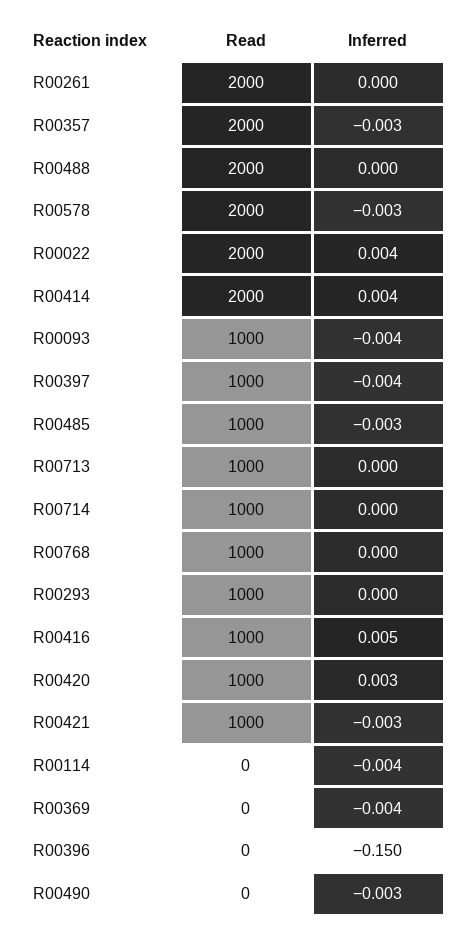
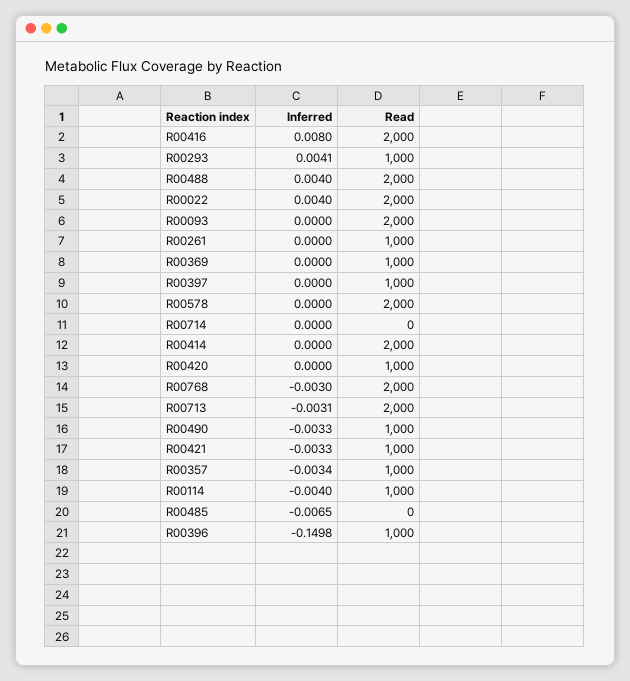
Read, R00261: 2000 -> 1000
Read, R00357: 2000 -> 1000
Inferred, R00488: 0 -> 0.004
Inferred, R00578: -0.003 -> 0
Inferred, R00414: 0.004 -> 0
Read, R00093: 1000 -> 2000
Inferred, R00093: -0.004 -> 0
Inferred, R00397: -0.004 -> 0
Read, R00485: 1000 -> 0
Inferred, R00485: -0.003 -> -0.0065
Read, R00713: 1000 -> 2000
Inferred, R00713: 0 -> -0.0031
Read, R00714: 1000 -> 0
Read, R00768: 1000 -> 2000
Inferred, R00768: 0 -> -0.003
Inferred, R00293: 0 -> 0.0041
Read, R00416: 1000 -> 2000
Inferred, R00416: 0.005 -> 0.008
Inferred, R00420: 0.003 -> 0
Read, R00114: 0 -> 1000
Read, R00369: 0 -> 1000
Inferred, R00369: -0.004 -> 0
Read, R00396: 0 -> 1000
Read, R00490: 0 -> 1000

